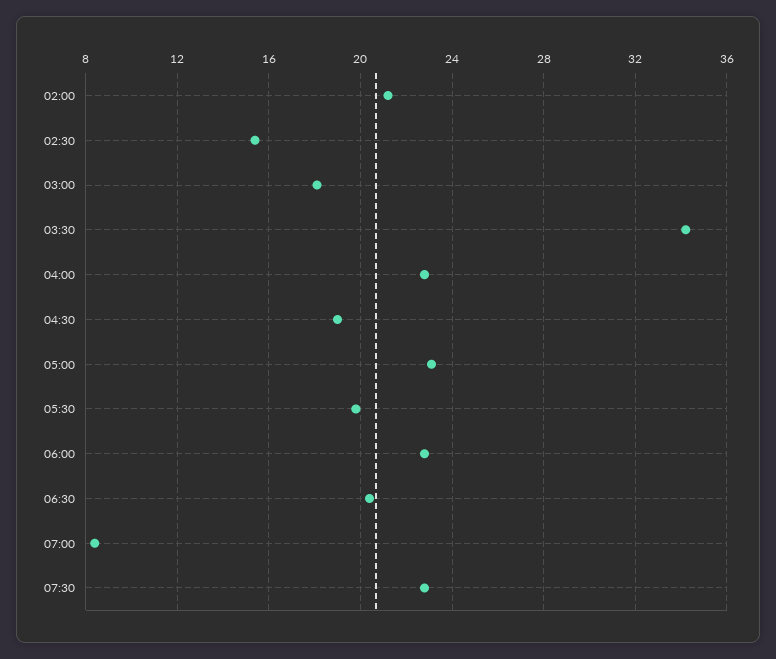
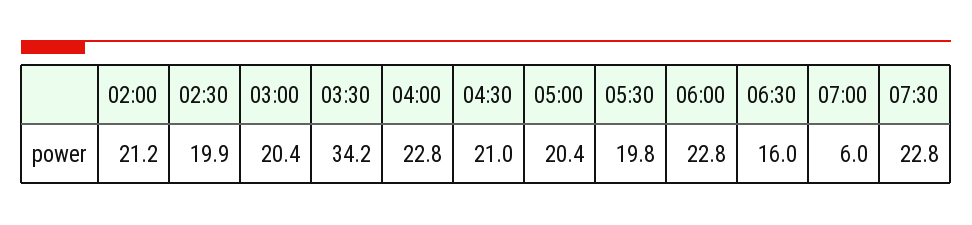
02:30: 15.5 -> 19.9
03:00: 18 -> 20.4
04:30: 19 -> 21
05:00: 23 -> 20.4
06:30: 20.5 -> 16
07:00: 8.5 -> 6

